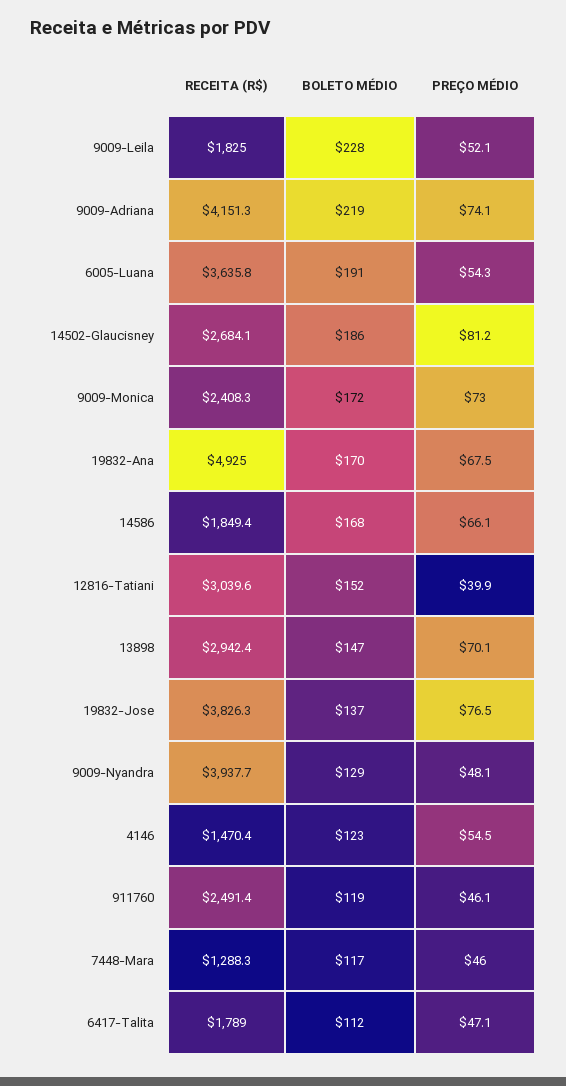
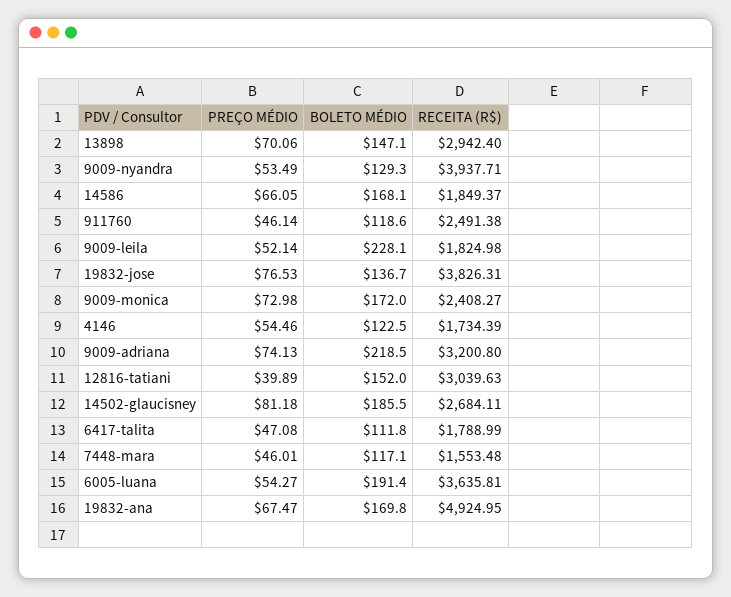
RECEITA (R$), 9009-Adriana: 4151.3 -> 3200.8
PREÇO MÉDIO, 9009-Nyandra: 48.1 -> 53.49
RECEITA (R$), 4146: 1470.4 -> 1734.39
RECEITA (R$), 7448-Mara: 1288.3 -> 1553.48

